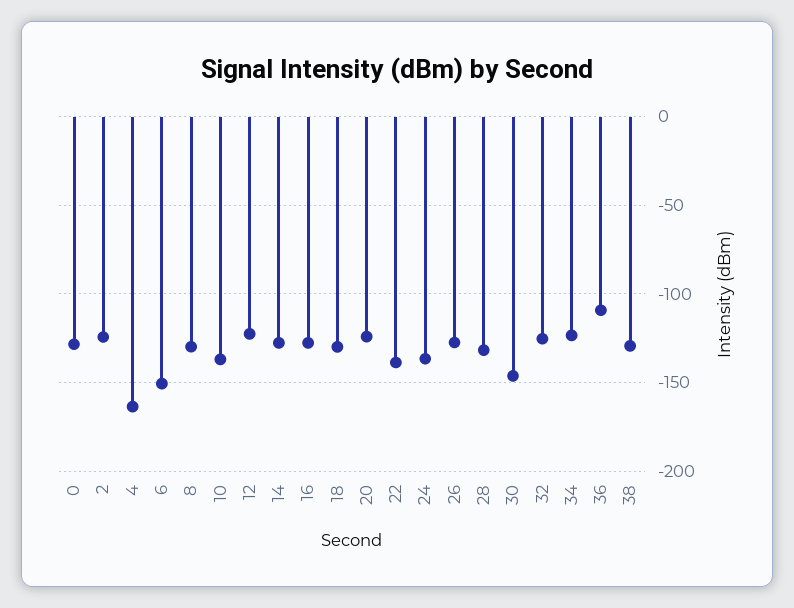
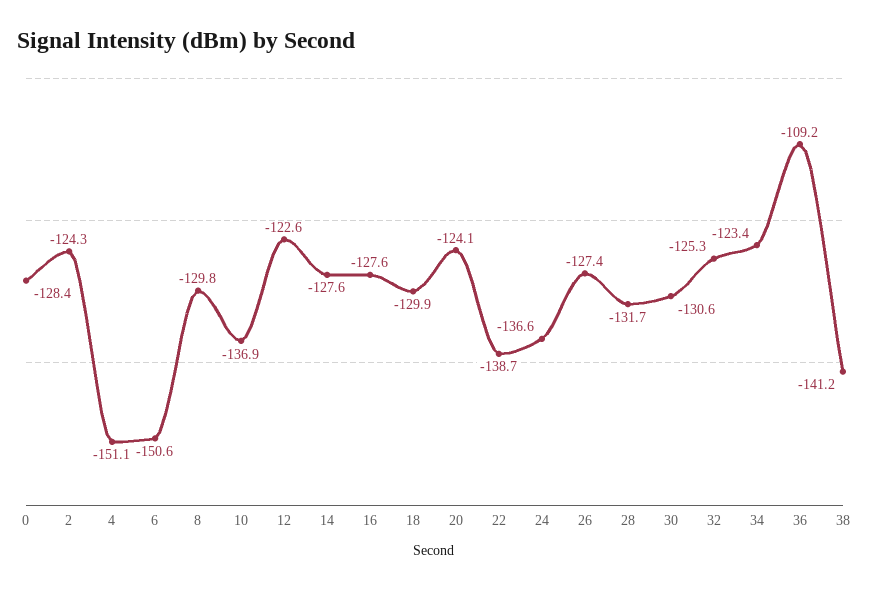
4: -165 -> -151.1
30: -145 -> -130.6
38: -130 -> -141.2

